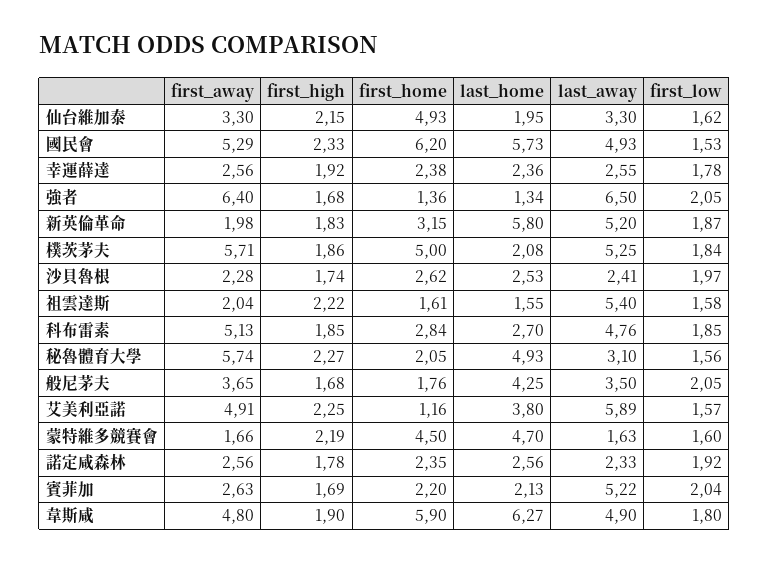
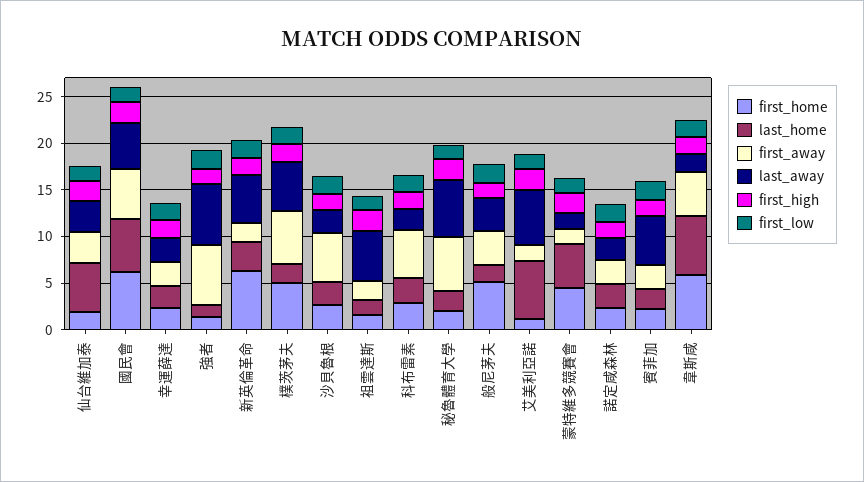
first_home, 仙台維加泰: 4.93 -> 2
last_home, 仙台維加泰: 1.95 -> 5
first_home, 新英倫革命: 3.15 -> 6
last_home, 新英倫革命: 5.8 -> 3
first_away, 沙貝魯根: 2.28 -> 5
last_away, 科布雷素: 4.76 -> 2
last_home, 秘魯體育大學: 4.93 -> 2
last_away, 秘魯體育大學: 3.1 -> 6
first_home, 般尼茅夫: 1.76 -> 5
last_home, 般尼茅夫: 4.25 -> 2
first_away, 艾美利亞諾: 4.91 -> 2
last_home, 艾美利亞諾: 3.8 -> 6
last_away, 韋斯咸: 4.9 -> 2

